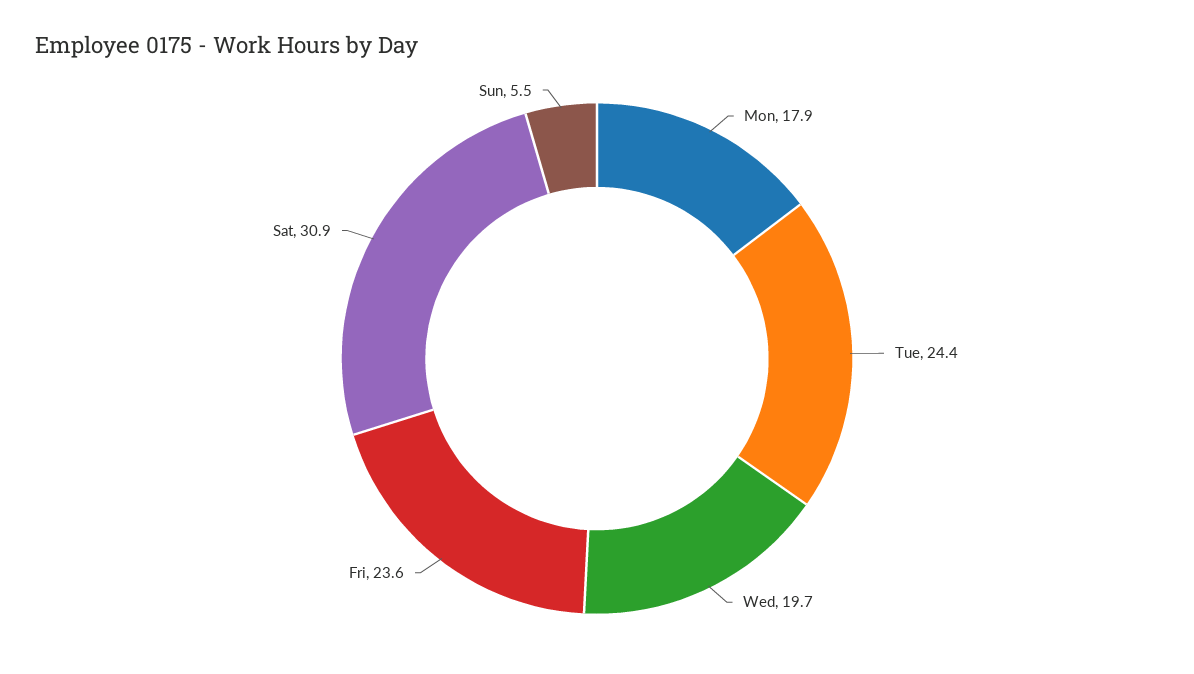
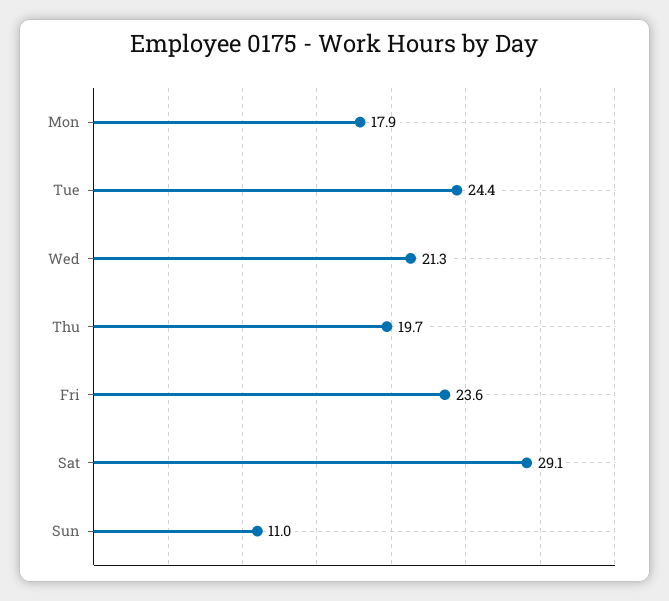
Wed: 19.7 -> 21.3
Sat: 30.9 -> 29.1
Sun: 5.5 -> 11
Thu: none -> 19.7

